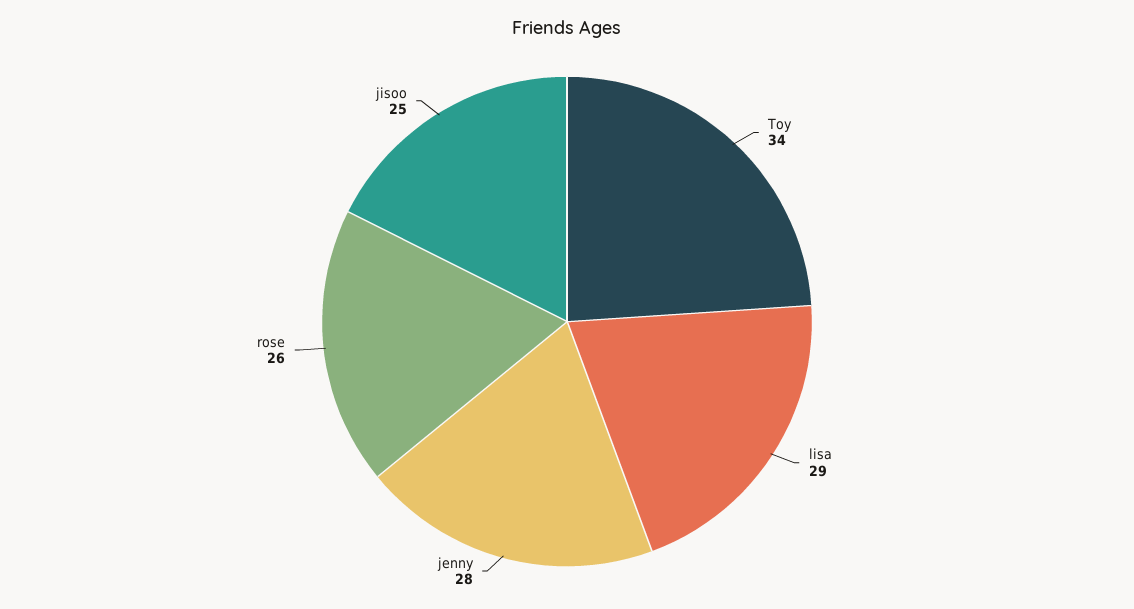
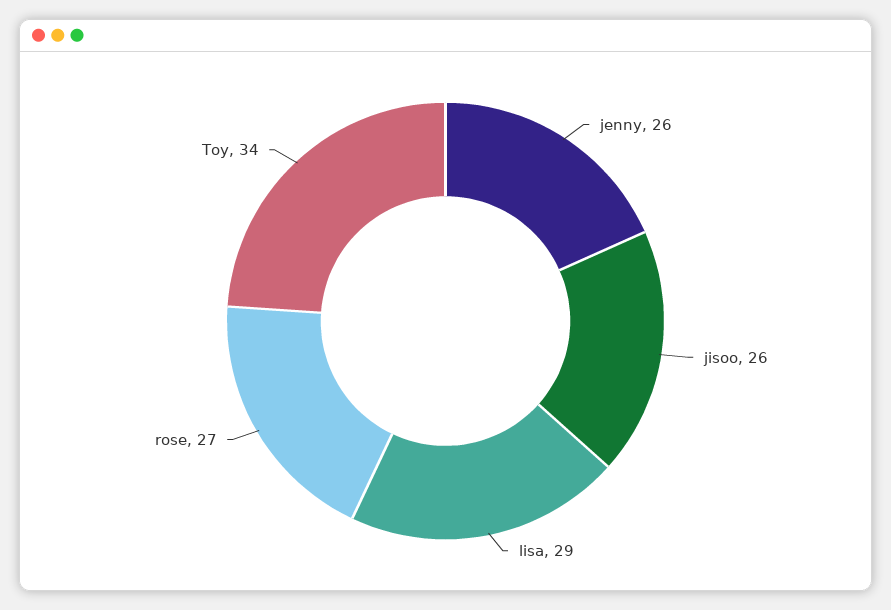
jenny: 28 -> 26
rose: 26 -> 27
jisoo: 25 -> 26

